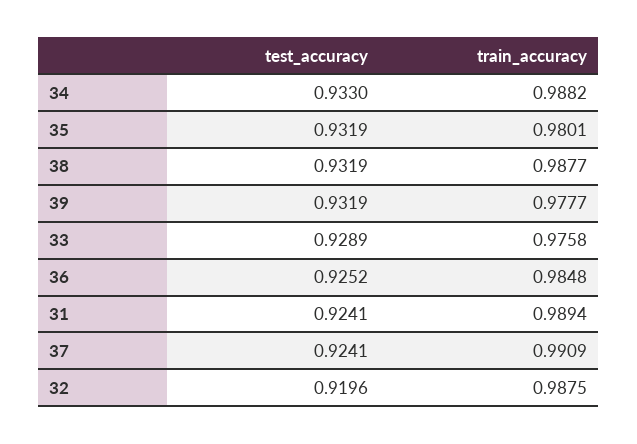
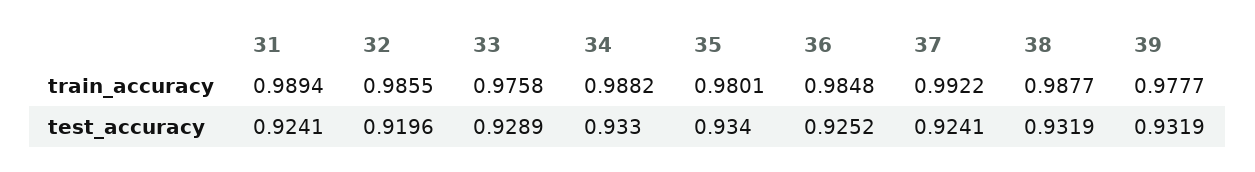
test_accuracy, 35: 0.9319 -> 0.934
train_accuracy, 37: 0.9909 -> 0.9922
train_accuracy, 32: 0.9875 -> 0.9855

